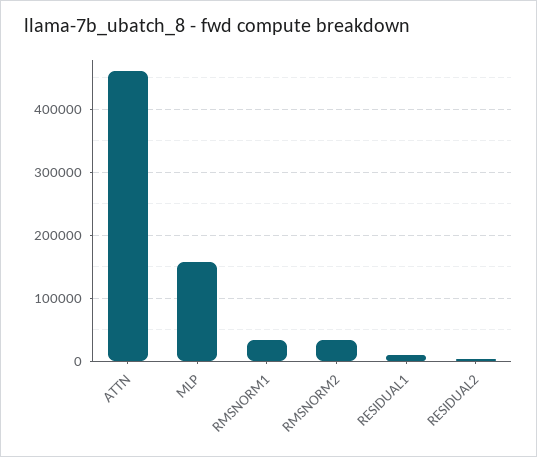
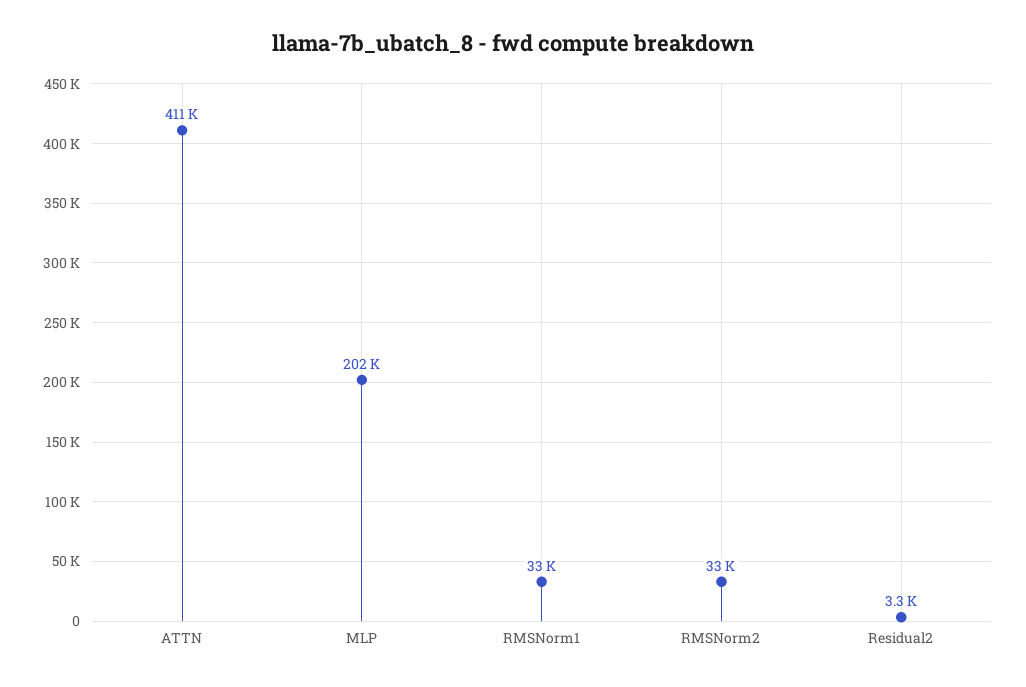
ATTN: 460000 -> 411000
MLP: 160000 -> 202000
RESIDUAL1: 10000 -> none

